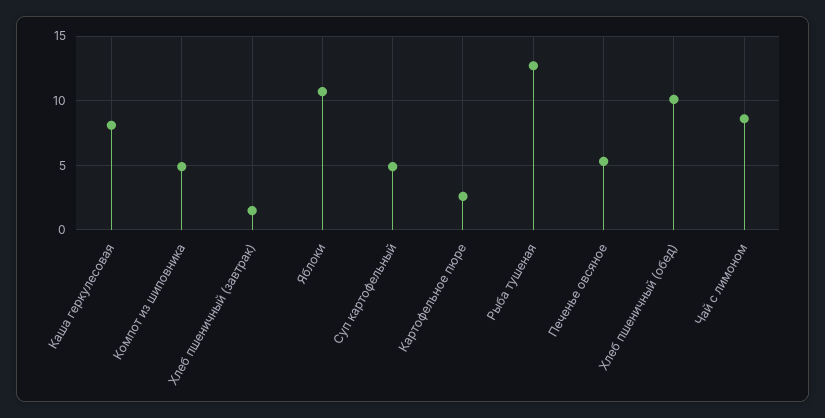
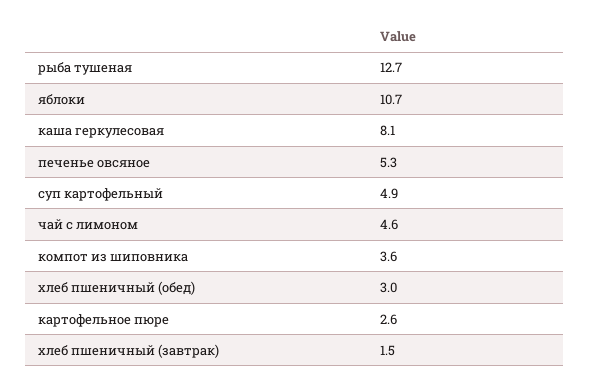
Компот из шиповника: 5 -> 3.6
Хлеб пшеничный (обед): 10 -> 3
Чай с лимоном: 8.5 -> 4.6

